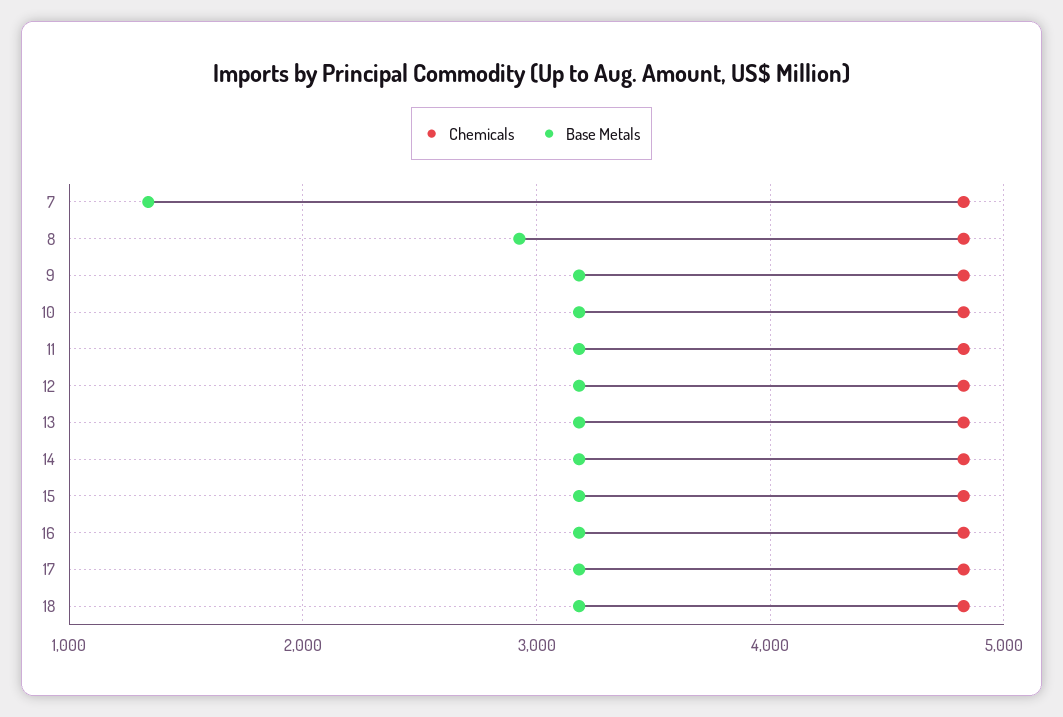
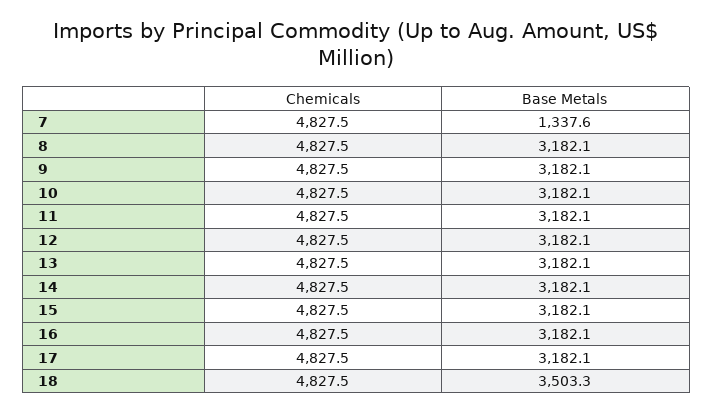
Base Metals, 8: 2900 -> 3182.1
Base Metals, 18: 3200 -> 3503.3

